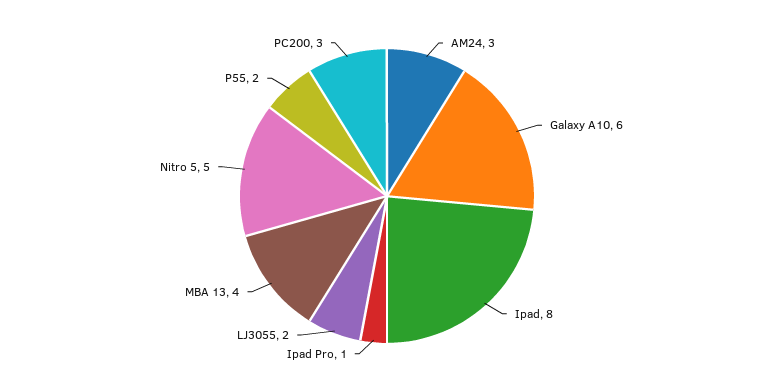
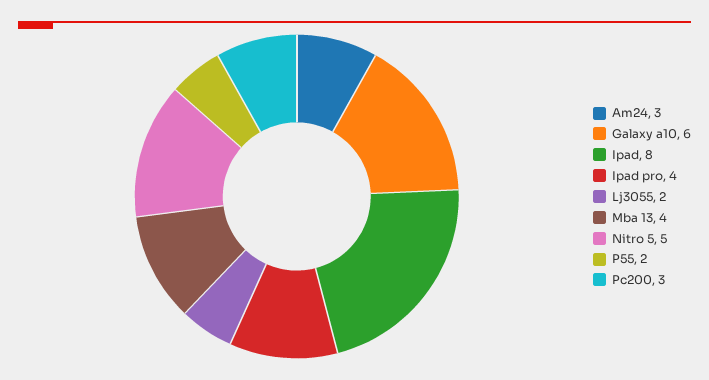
Ipad Pro: 1 -> 4

